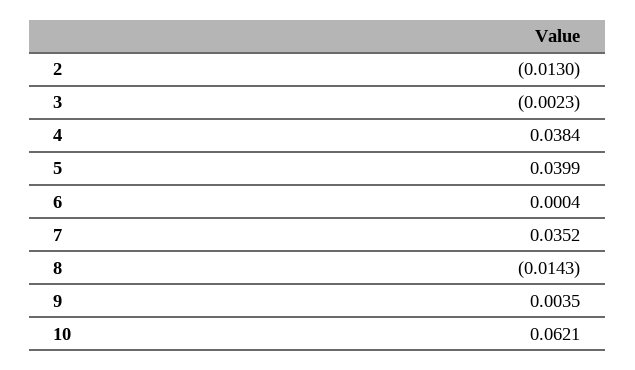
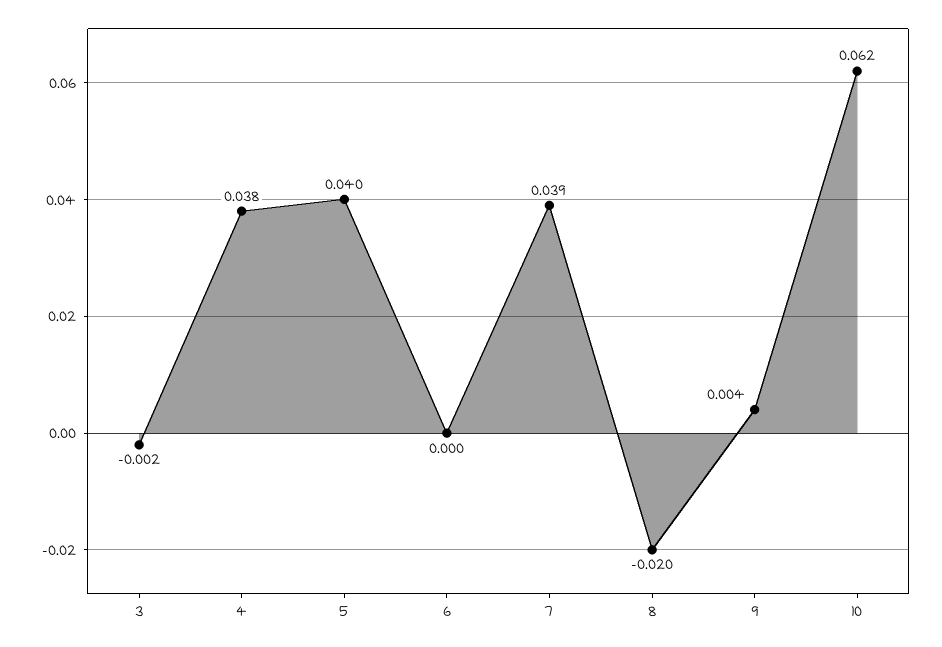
2: -0.013 -> none
7: 0.0352 -> 0.039
8: -0.0143 -> -0.02

